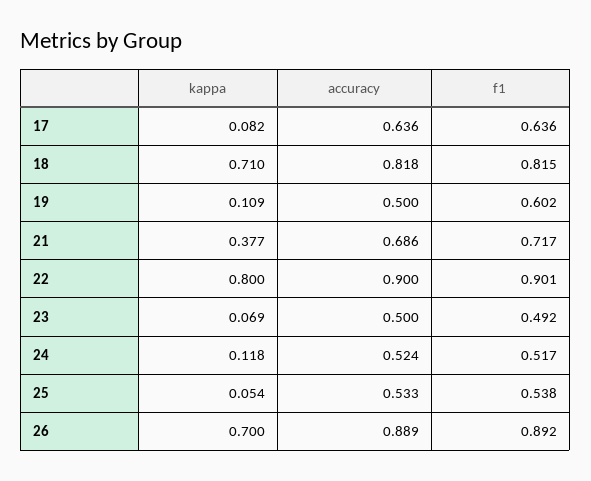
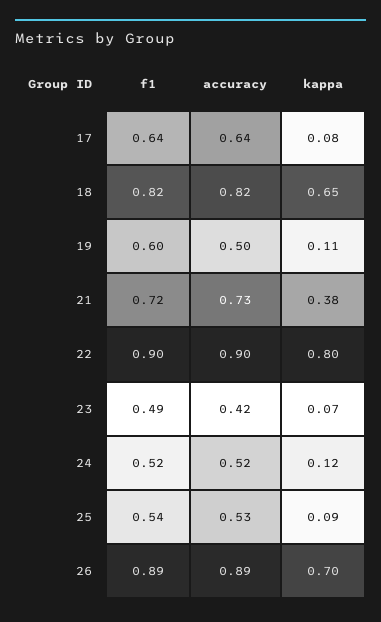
kappa, 18: 0.71 -> 0.65
accuracy, 21: 0.686 -> 0.73
accuracy, 23: 0.5 -> 0.42
kappa, 25: 0.054 -> 0.09

